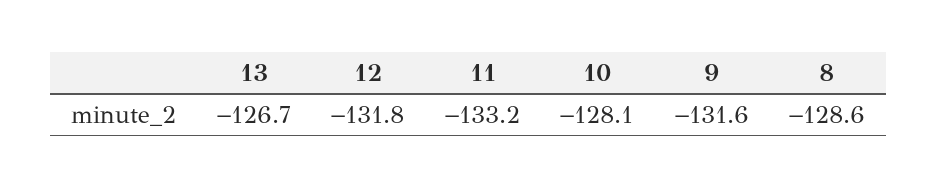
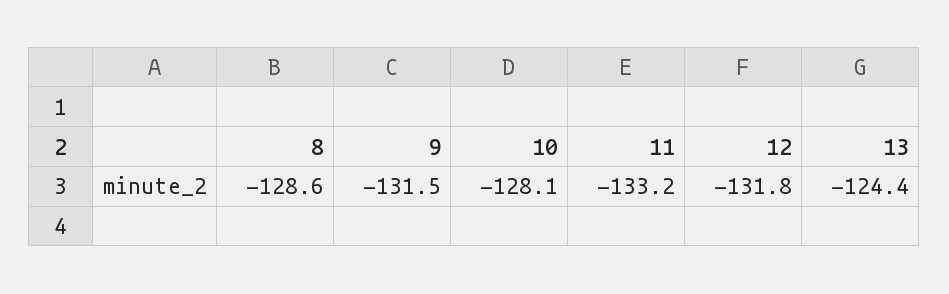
13: -126.7 -> -124.4
9: -131.6 -> -131.5

